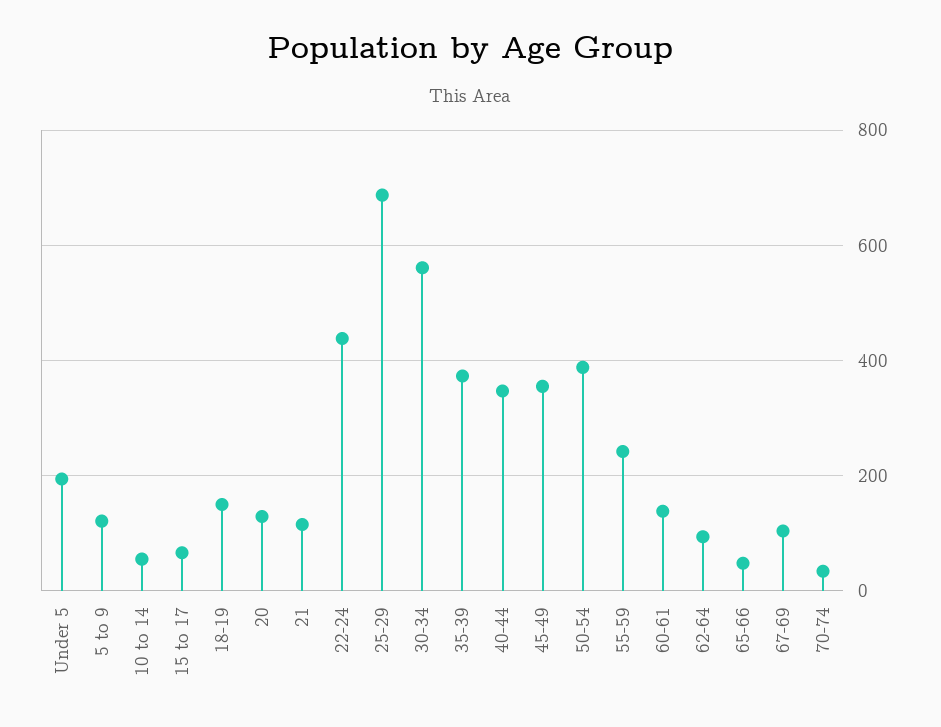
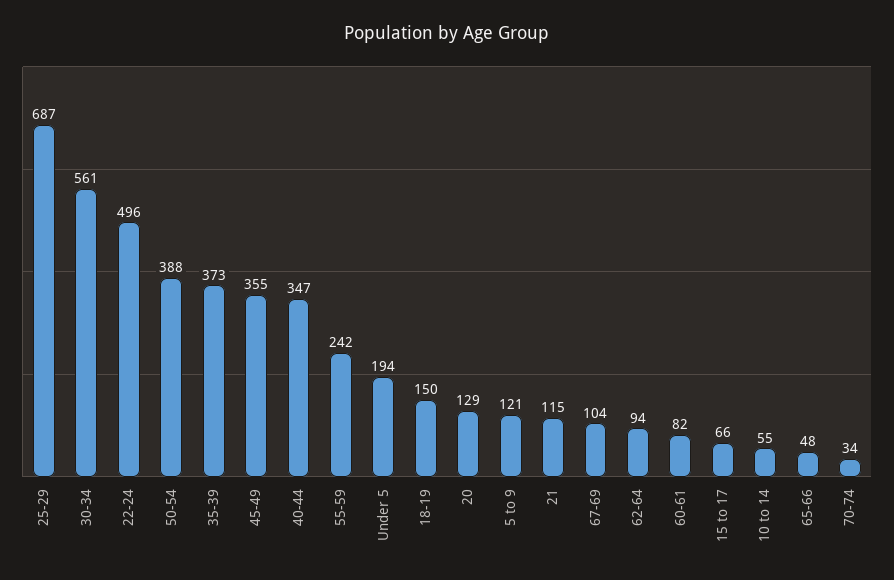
22-24: 440 -> 496
60-61: 140 -> 82

